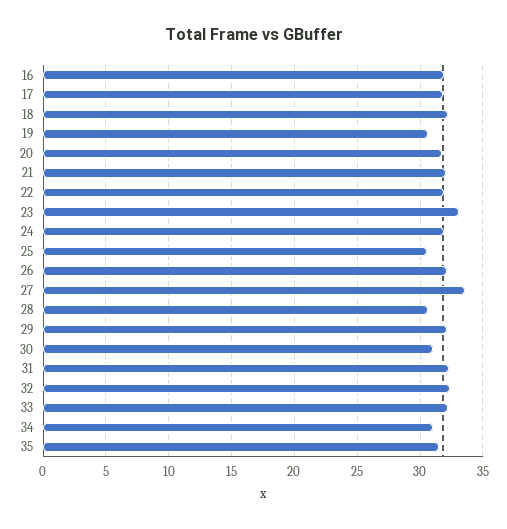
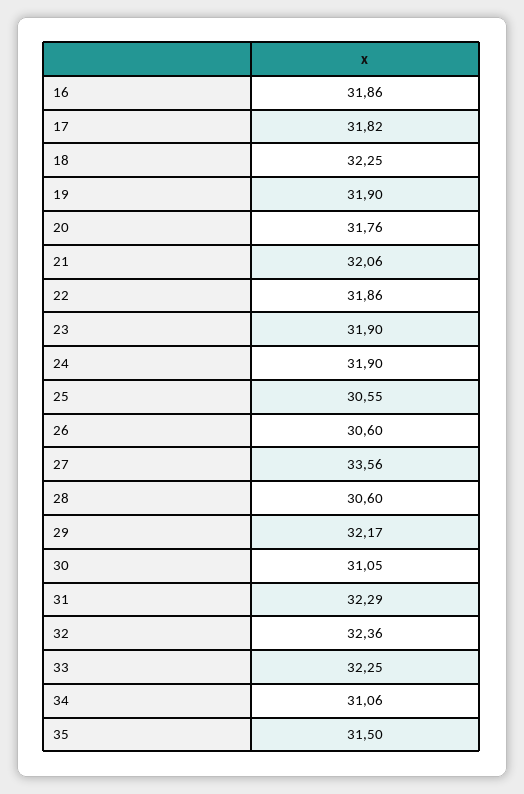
19: 30.5 -> 31.9
23: 33 -> 31.9
26: 32 -> 30.6

